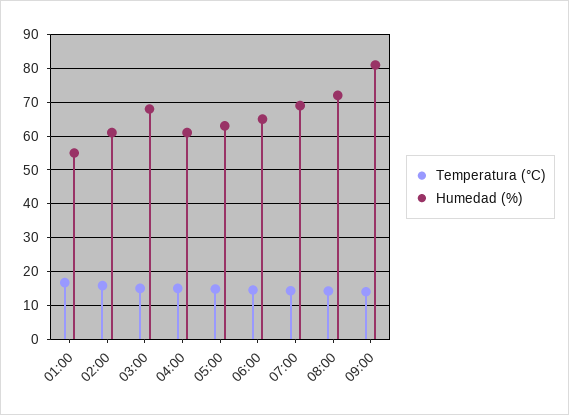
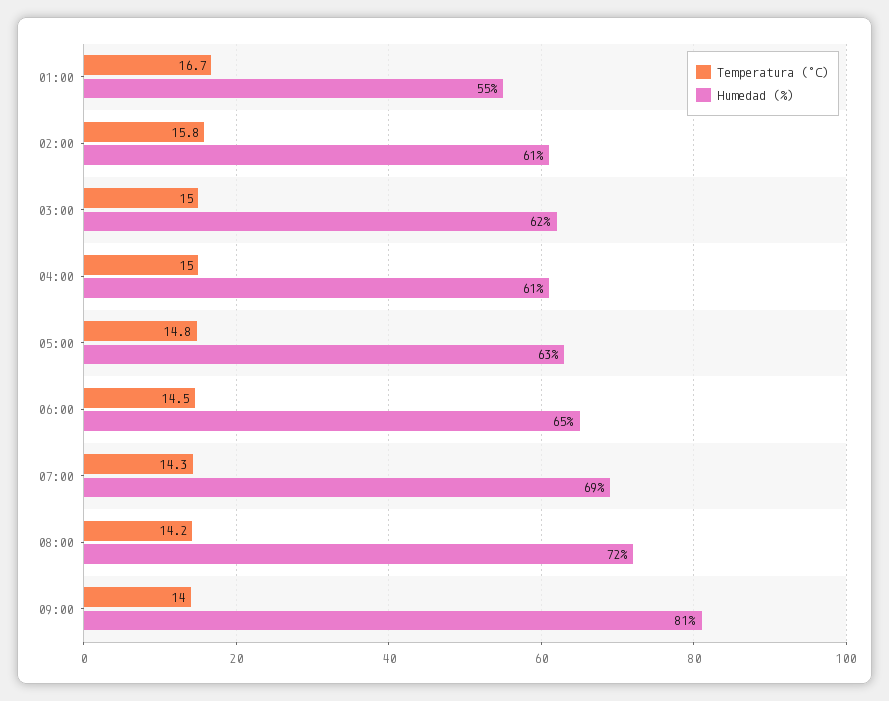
Humedad (%), 03:00: 68 -> 62

